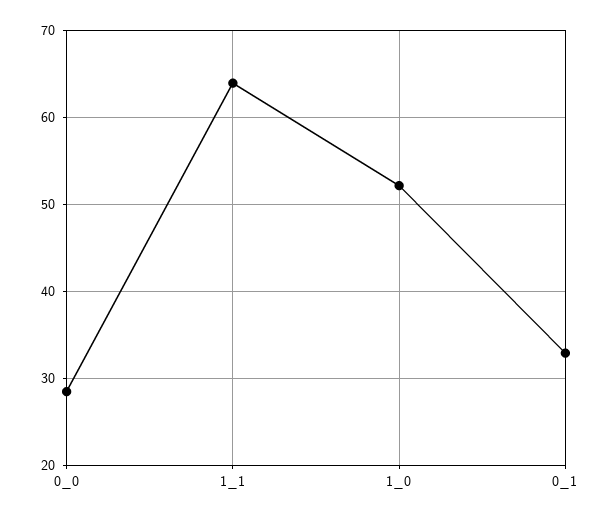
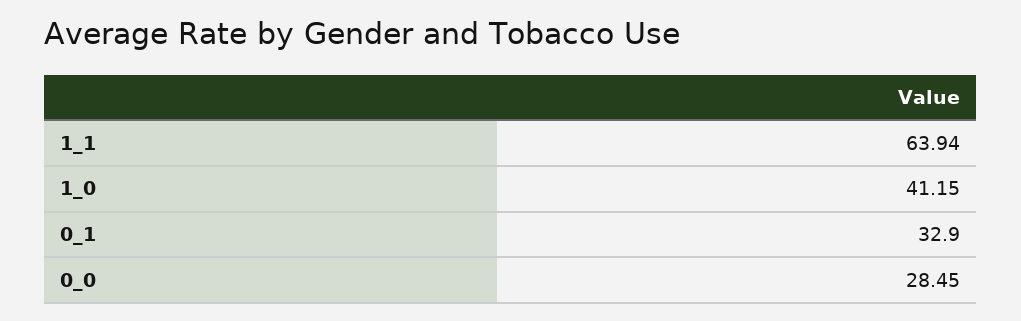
1_0: 52 -> 41.15

